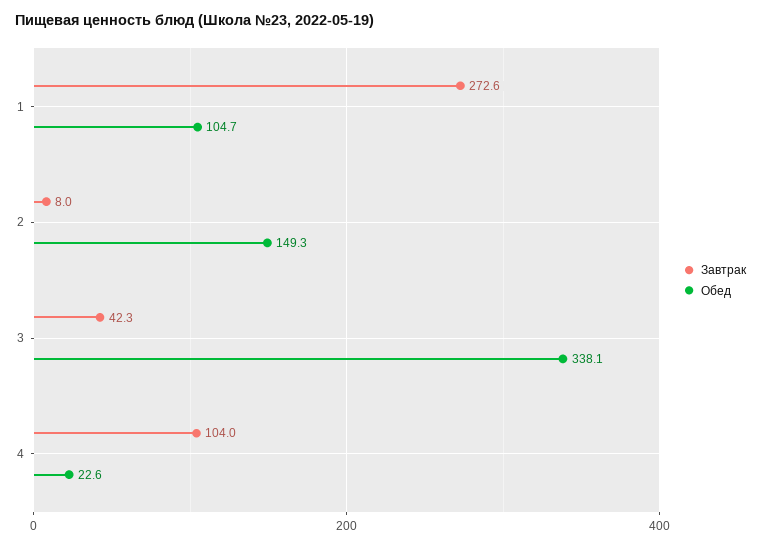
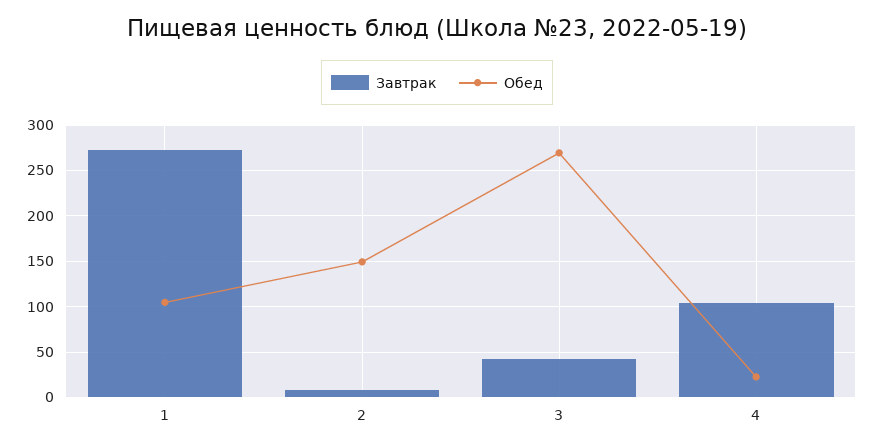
Обед, 3: 338.1 -> 270

